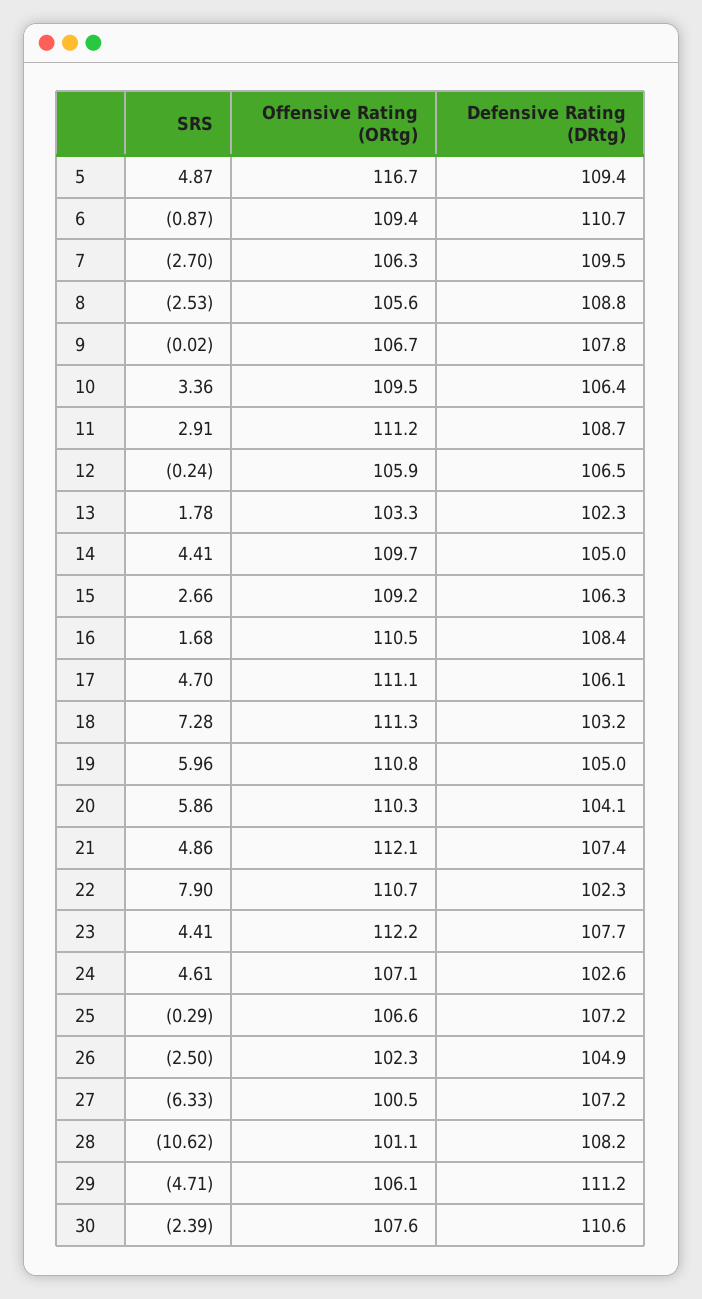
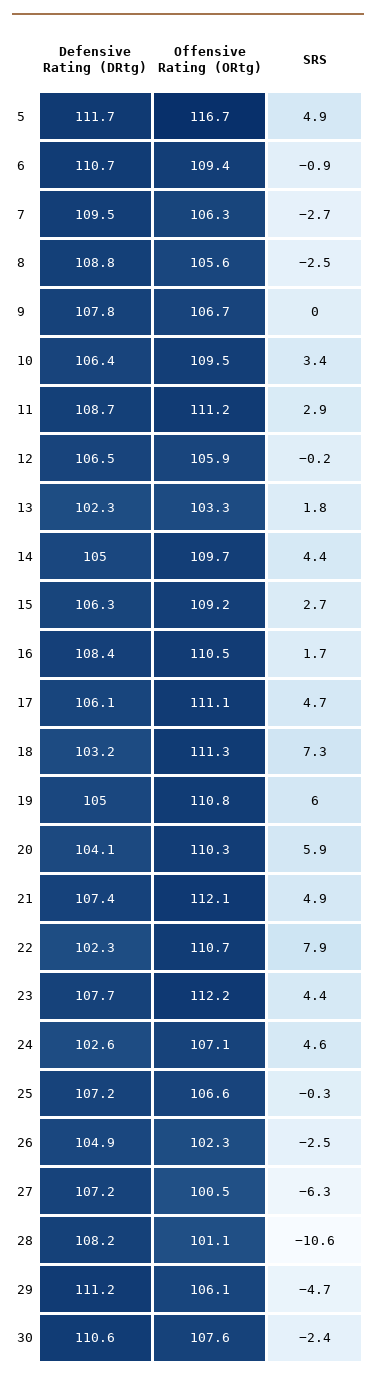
Defensive Rating (DRtg), 5: 109.4 -> 111.7

